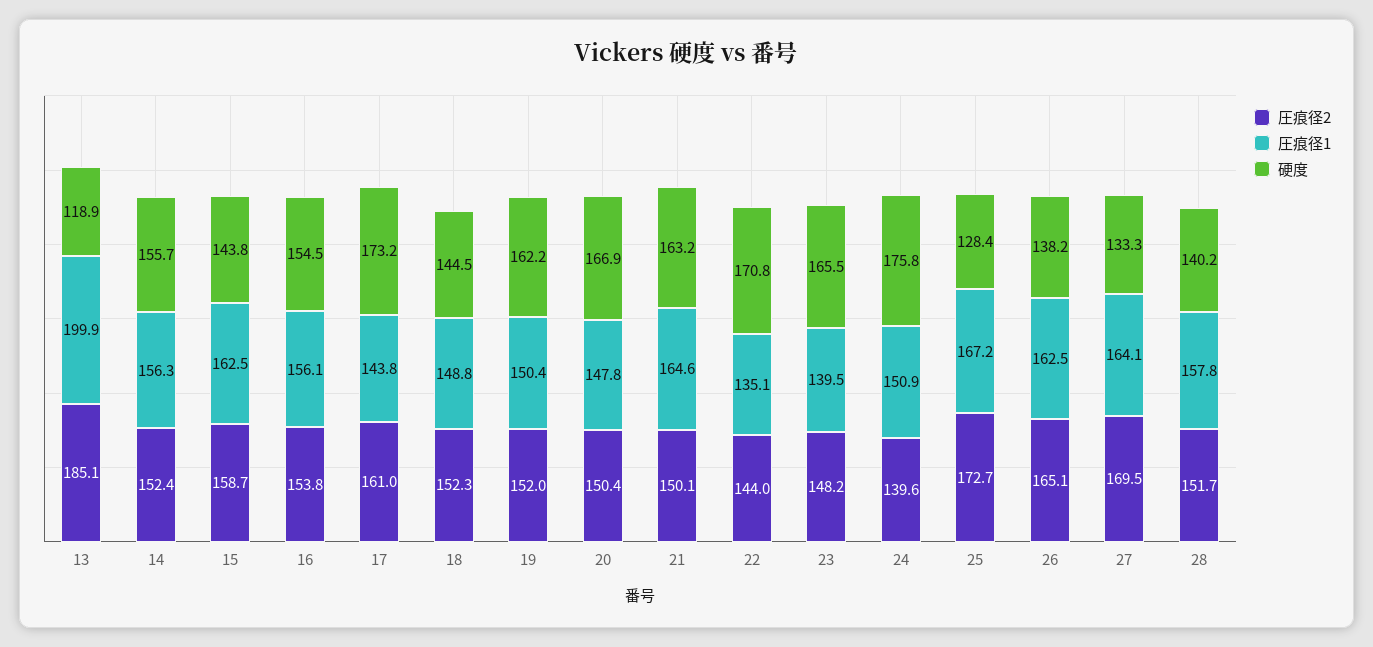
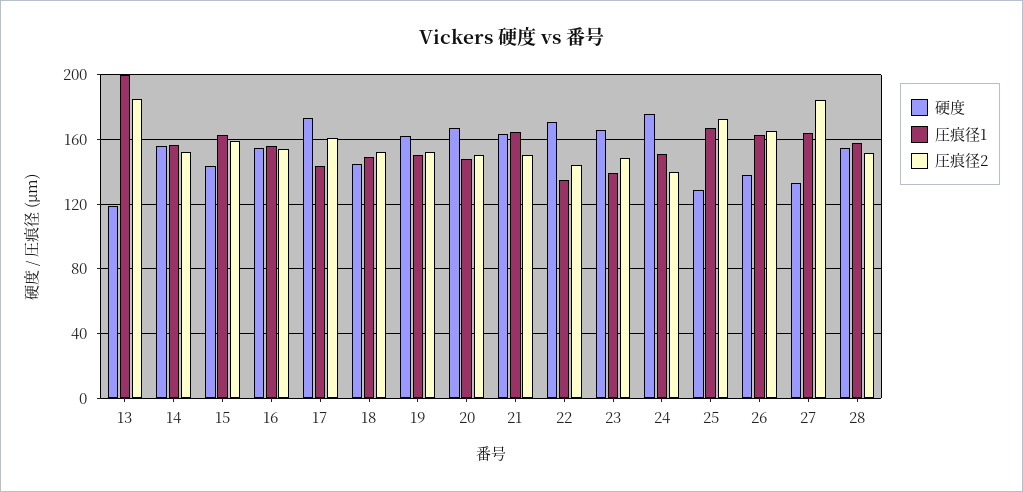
圧痕径2, 27: 169.5 -> 185
硬度, 28: 140.2 -> 155

